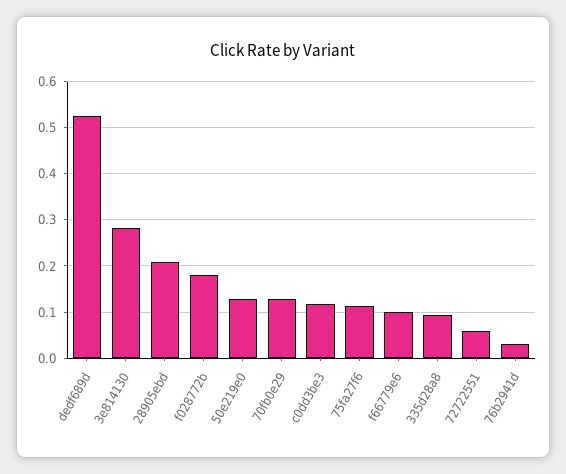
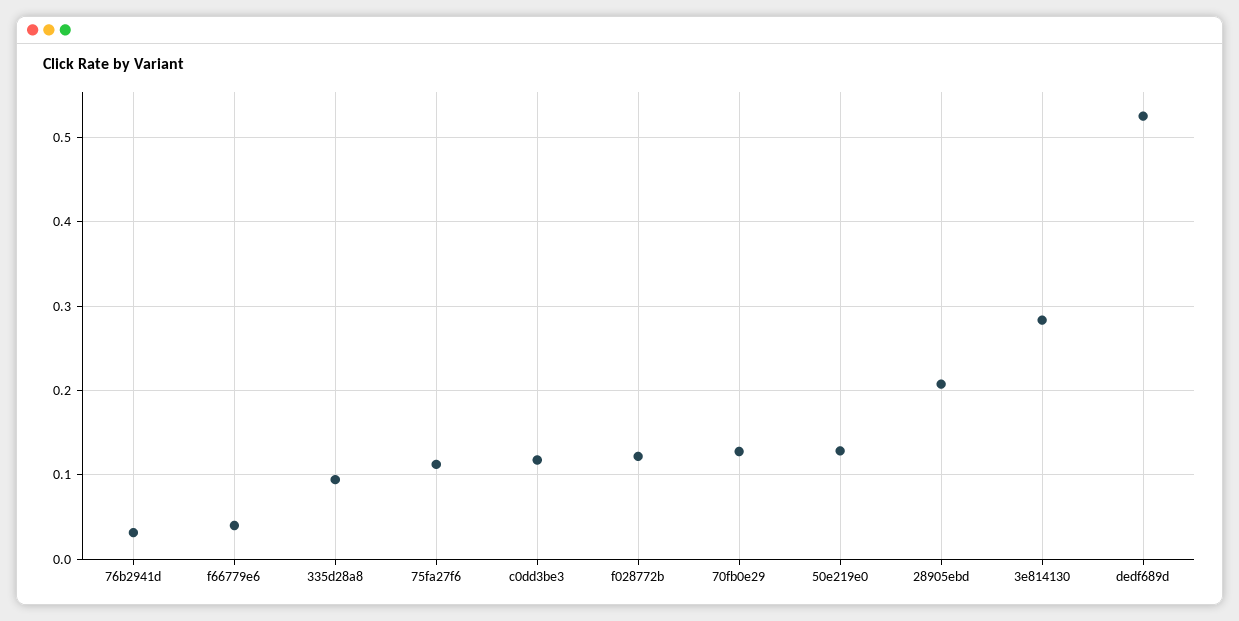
f028772b: 0.18 -> 0.12
f66779e6: 0.1 -> 0.04
72722551: 0.06 -> none

